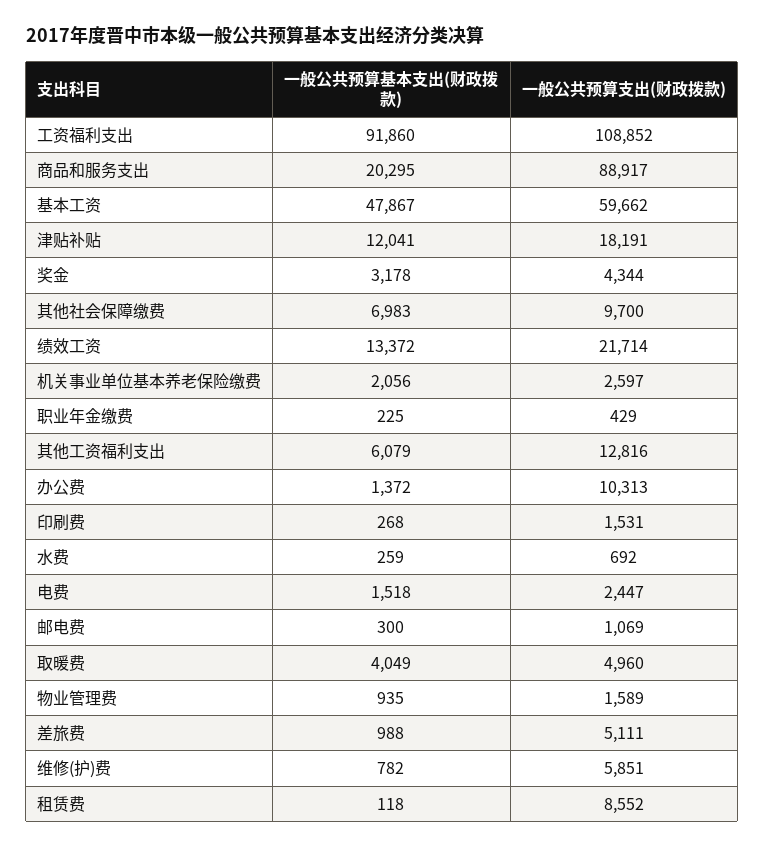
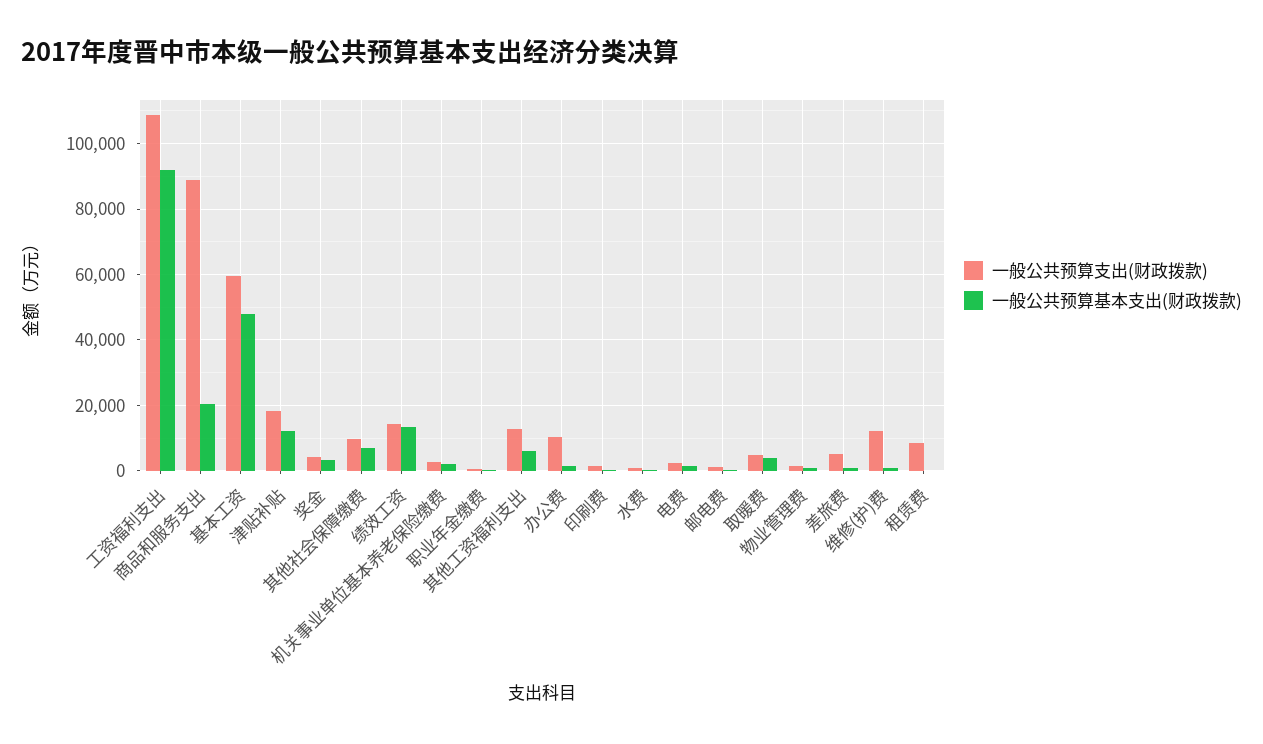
一般公共预算支出(财政拨款), 绩效工资: 21714 -> 14000
一般公共预算支出(财政拨款), 维修(护)费: 5851 -> 12000

